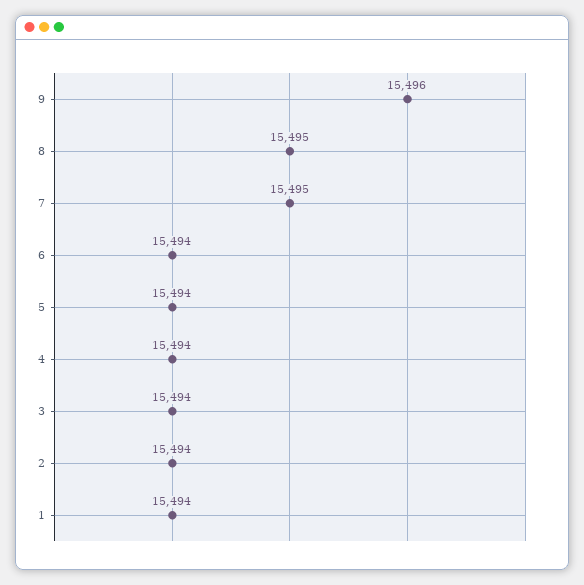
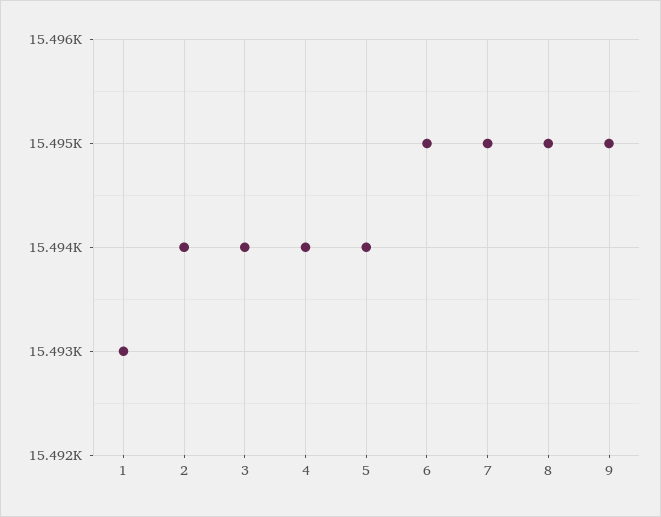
9: 15496 -> 15495
6: 15494 -> 15495
1: 15494 -> 15493

